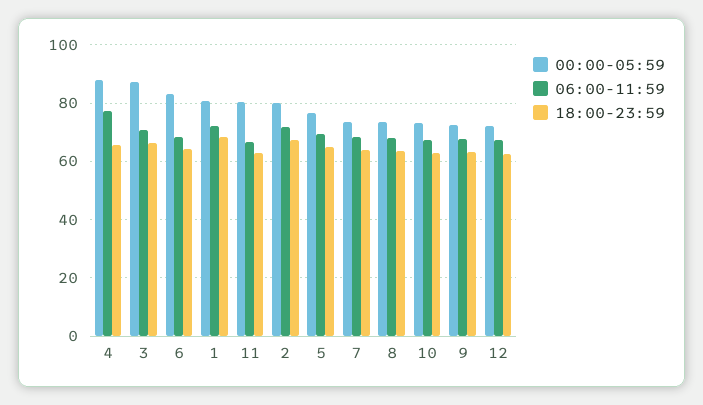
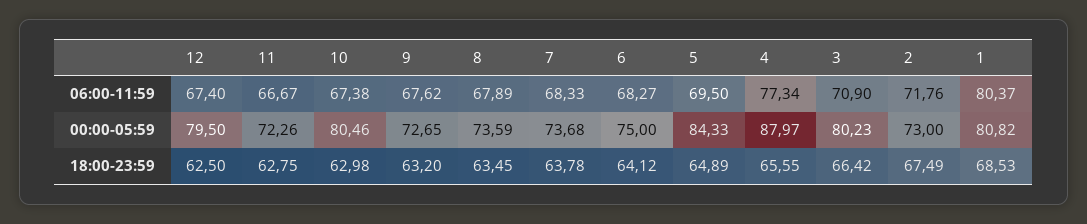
00:00-05:59, 3: 87.5 -> 80.23
00:00-05:59, 6: 82.5 -> 75
06:00-11:59, 1: 72.5 -> 80.37
00:00-05:59, 11: 80 -> 72.26
00:00-05:59, 2: 80 -> 73
00:00-05:59, 5: 77.5 -> 84.33
00:00-05:59, 10: 72.5 -> 80.46
00:00-05:59, 12: 72.5 -> 79.5

